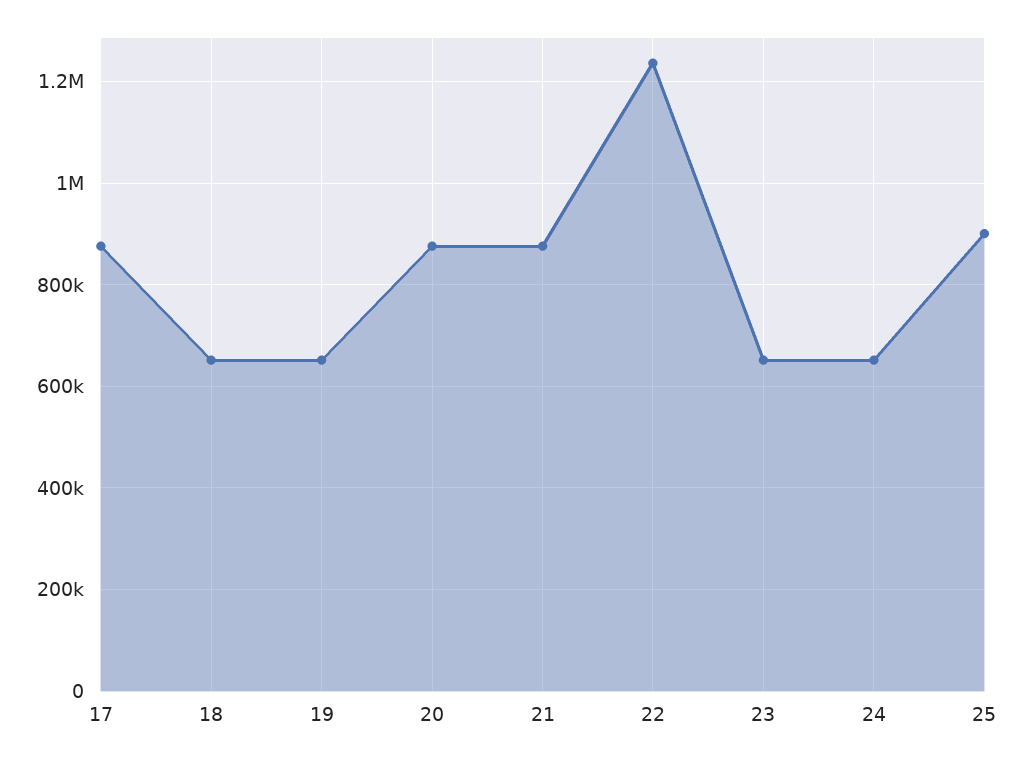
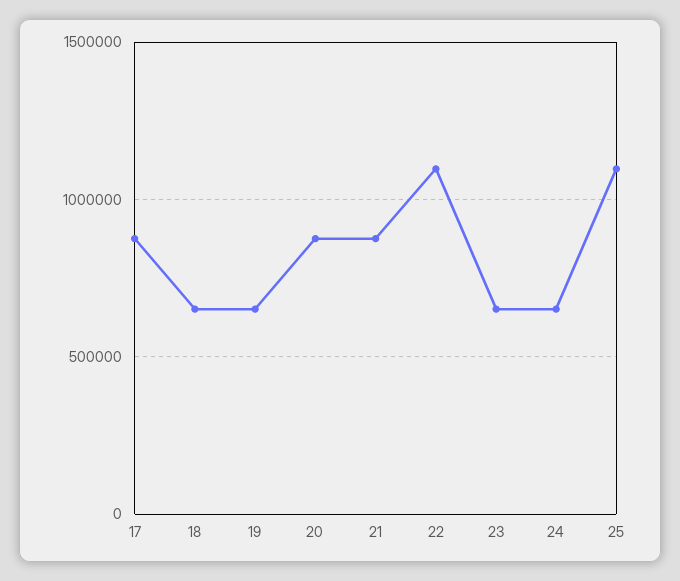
22: 1240000 -> 1100000
25: 900000 -> 1100000

